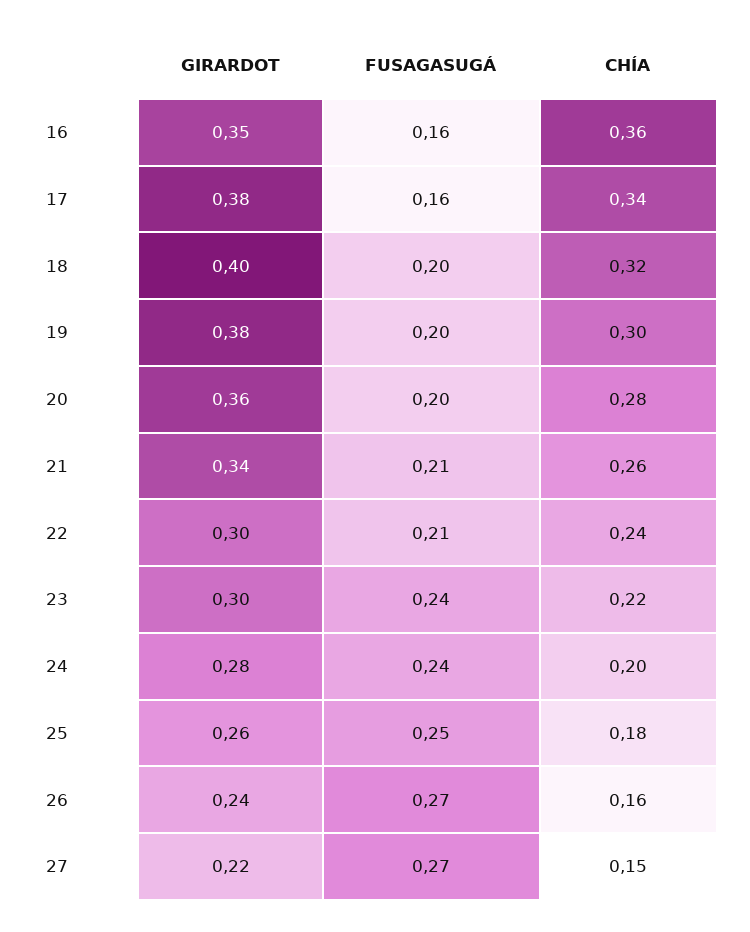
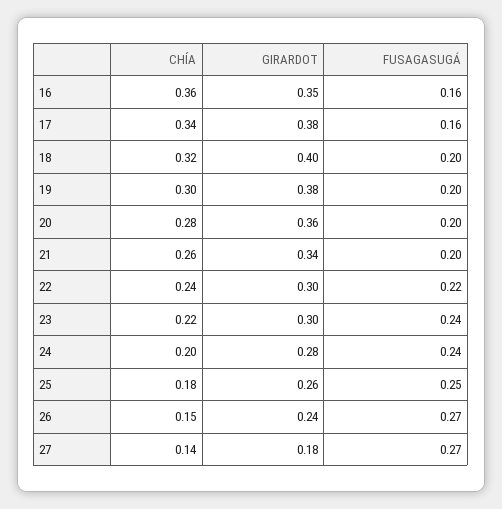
FUSAGASUGÁ, 21: 0.21 -> 0.2
FUSAGASUGÁ, 22: 0.21 -> 0.22
CHÍA, 26: 0.16 -> 0.15
GIRARDOT, 27: 0.22 -> 0.18
CHÍA, 27: 0.15 -> 0.14

